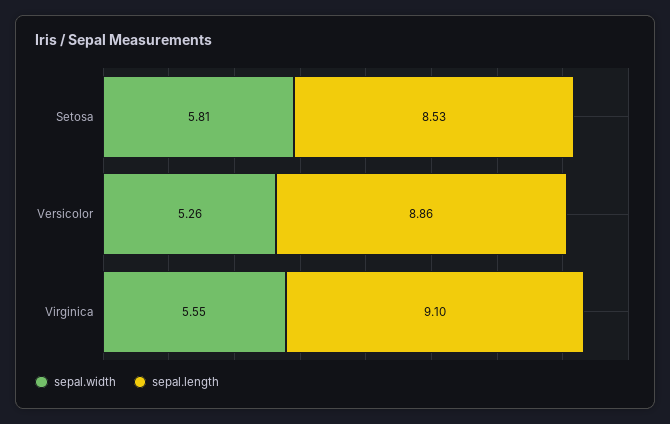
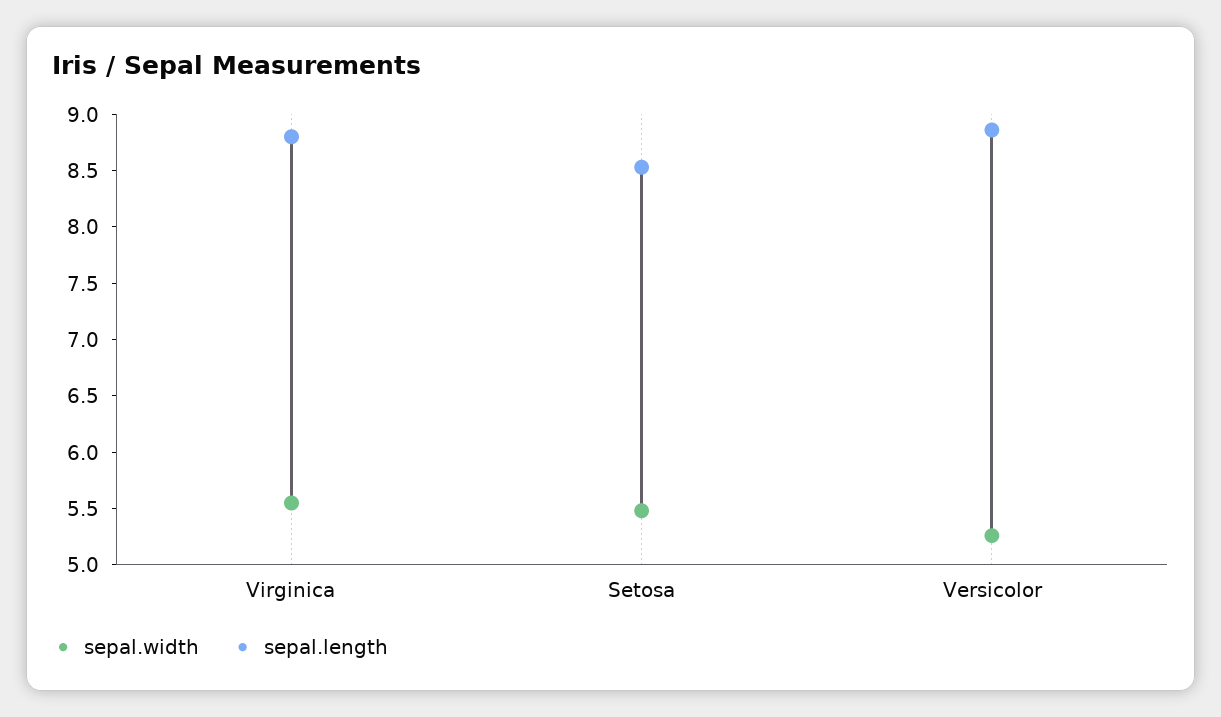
sepal.width, Setosa: 5.81 -> 5.5
sepal.length, Virginica: 9.1 -> 8.8

